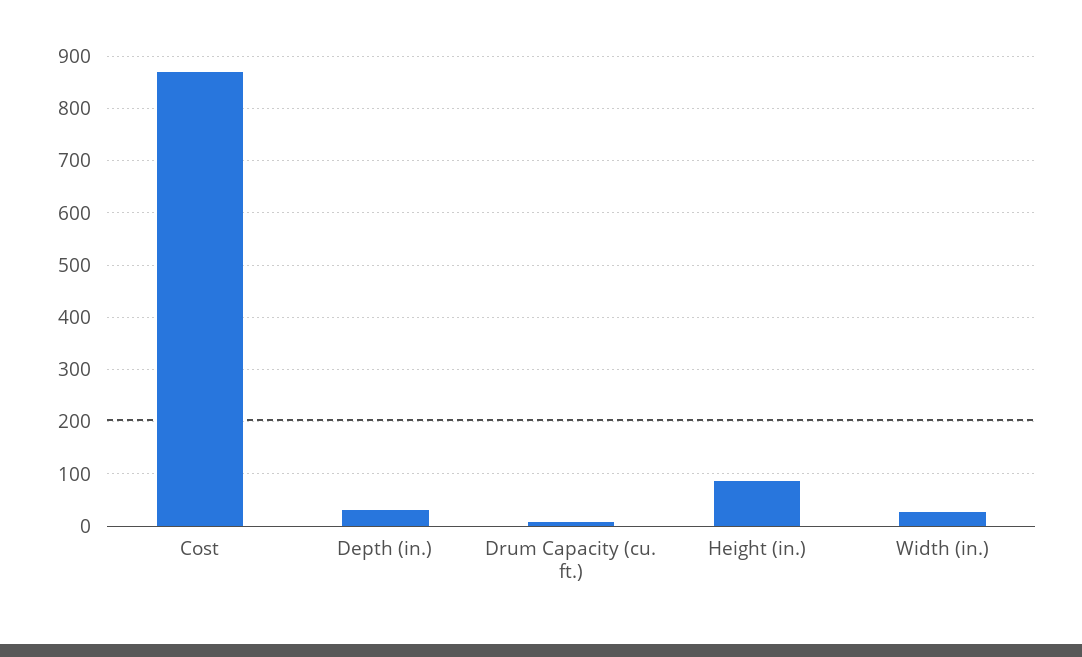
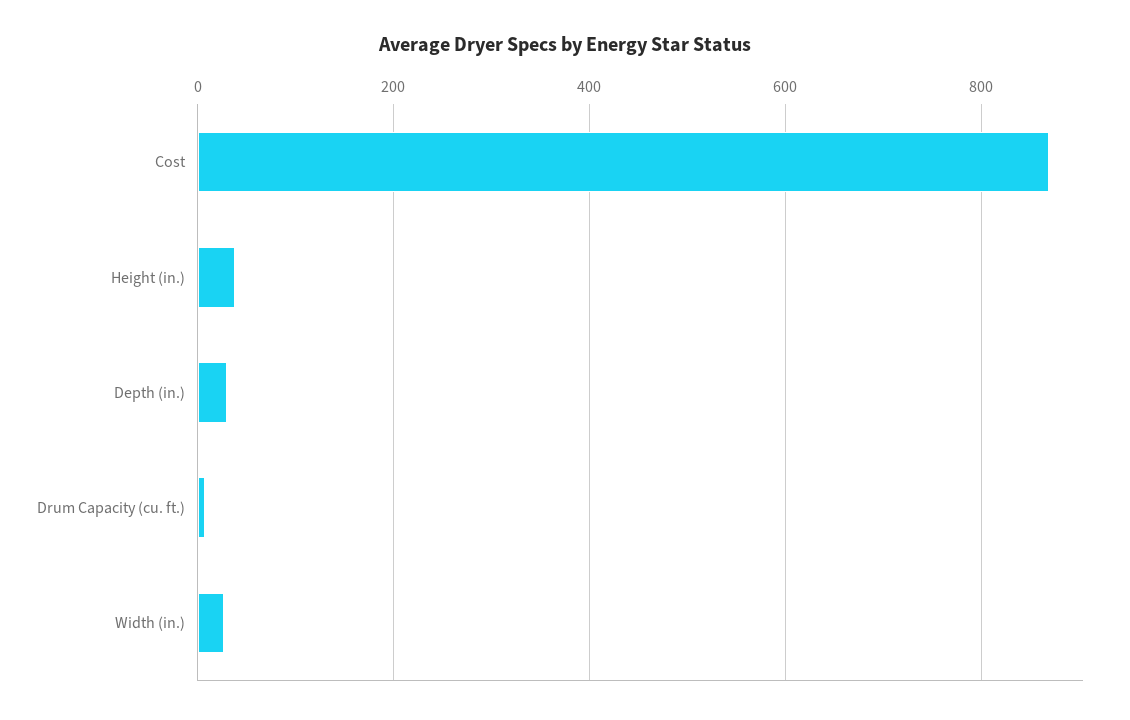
Height (in.): 80 -> 40

